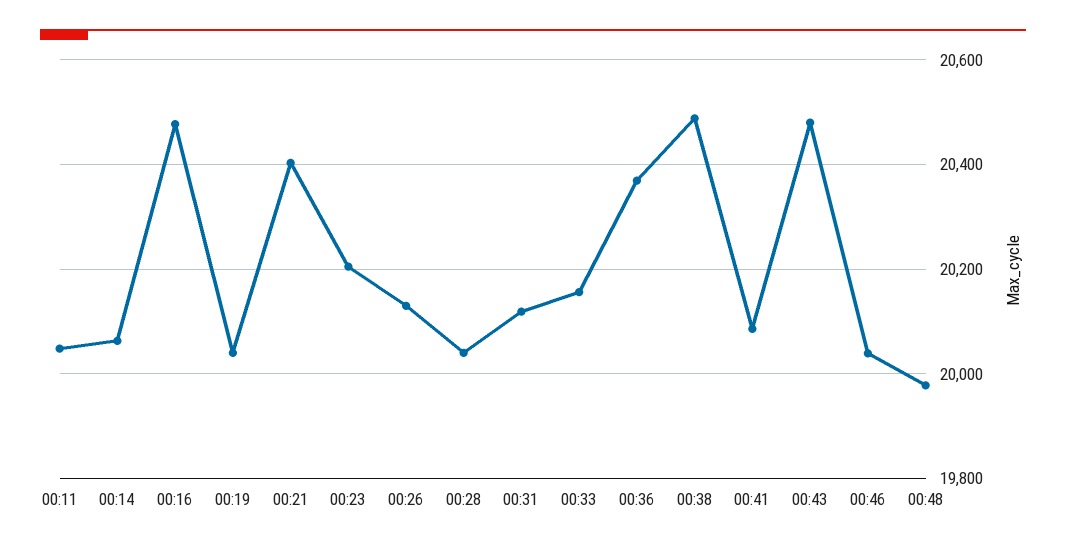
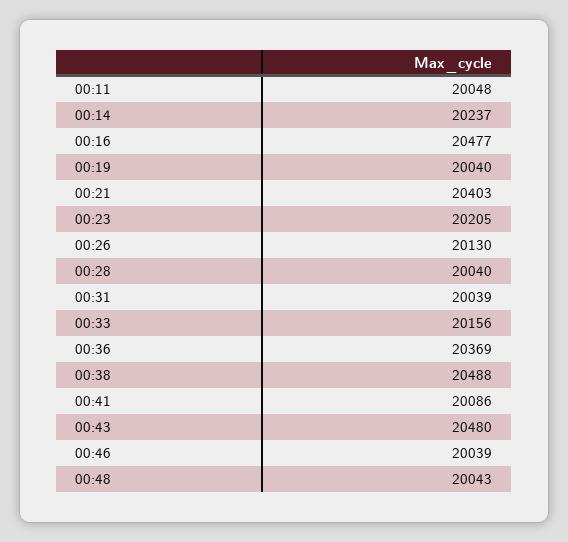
00:14: 20060 -> 20237
00:31: 20120 -> 20039
00:48: 19980 -> 20043

